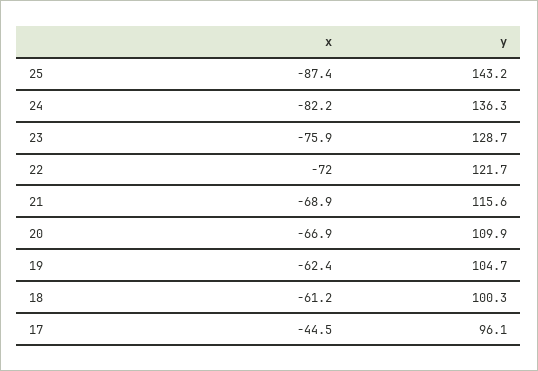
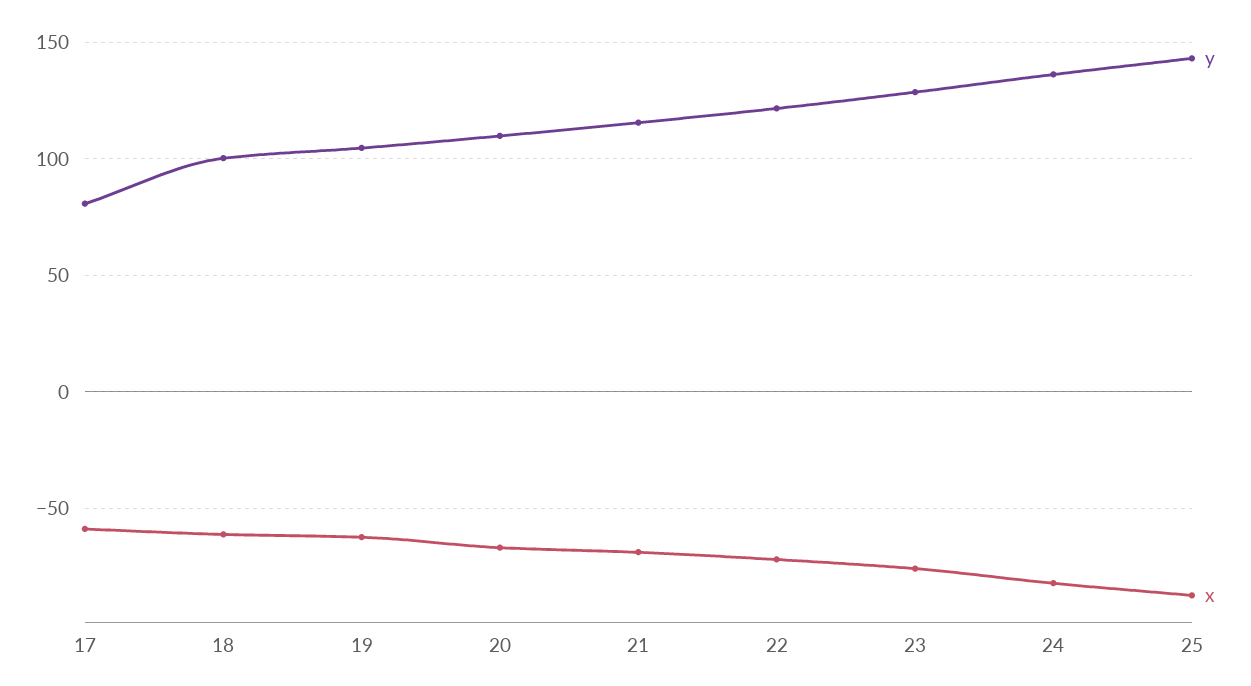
x, 17: -44.5 -> -60
y, 17: 96.1 -> 80

